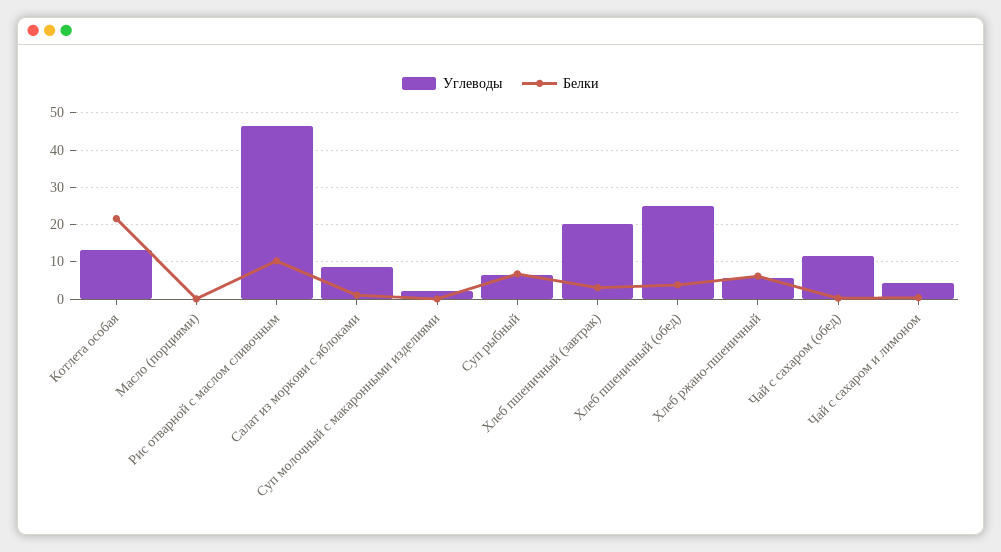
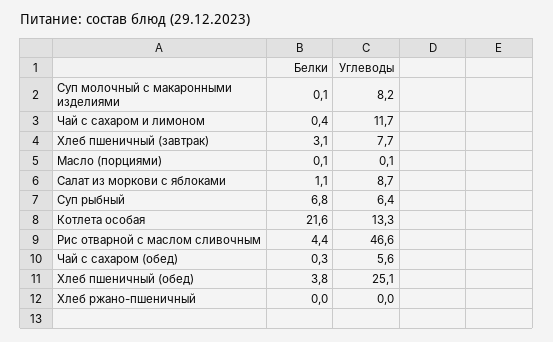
Белки, Рис отварной с маслом сливочным: 10 -> 4.4
Углеводы, Суп молочный с макаронными изделиями: 2 -> 8.2
Углеводы, Хлеб пшеничный (завтрак): 20 -> 7.7
Углеводы, Хлеб ржано-пшеничный: 6 -> 0
Белки, Хлеб ржано-пшеничный: 6 -> 0
Углеводы, Чай с сахаром (обед): 12 -> 5.6
Углеводы, Чай с сахаром и лимоном: 4 -> 11.7

